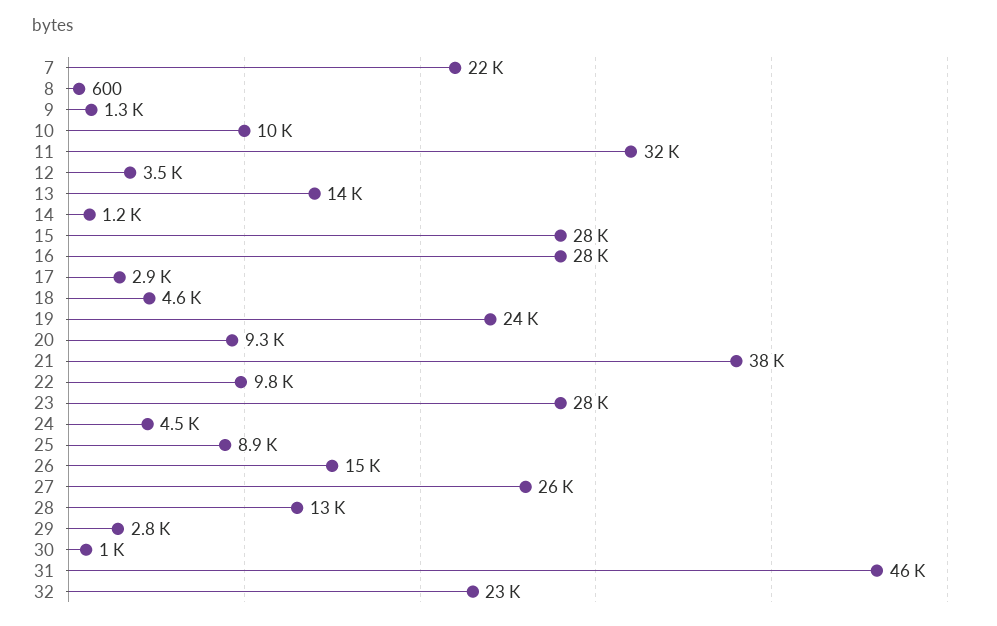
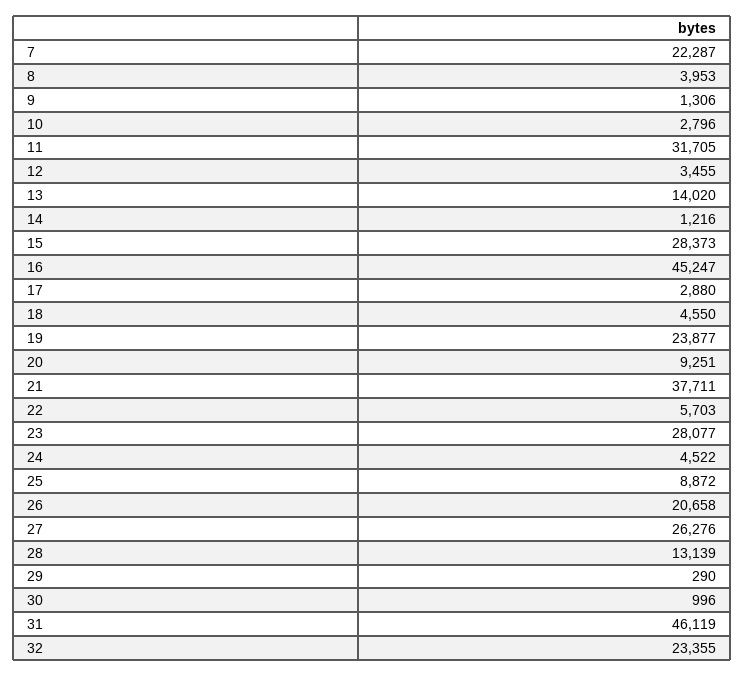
8: 600 -> 3953
10: 10000 -> 2796
16: 28000 -> 45247
22: 9800 -> 5703
26: 15000 -> 20658
29: 2800 -> 290

